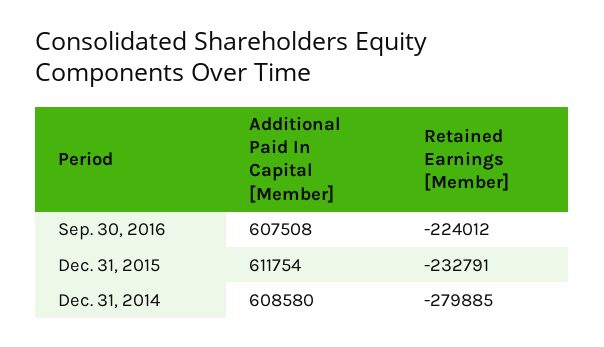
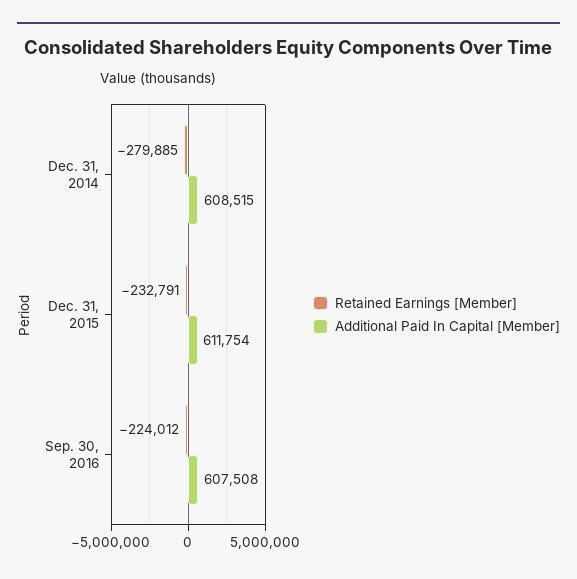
Additional Paid In Capital [Member], Dec. 31, 2014: 608580 -> 608515

